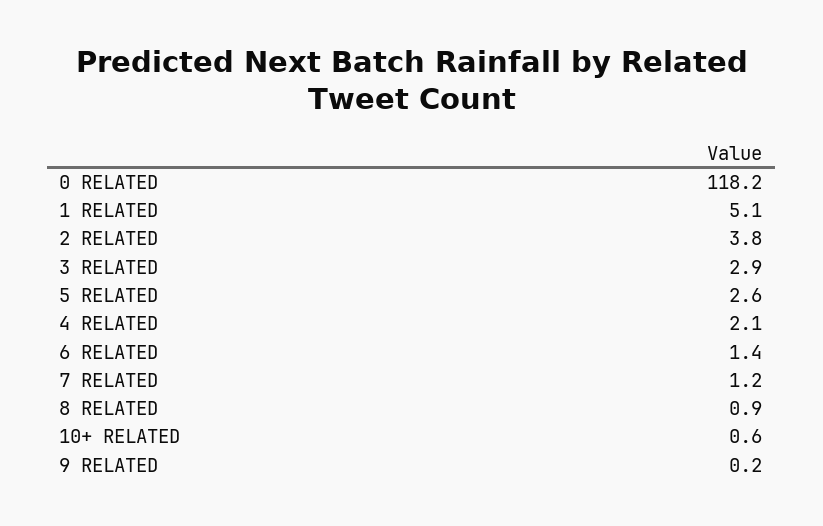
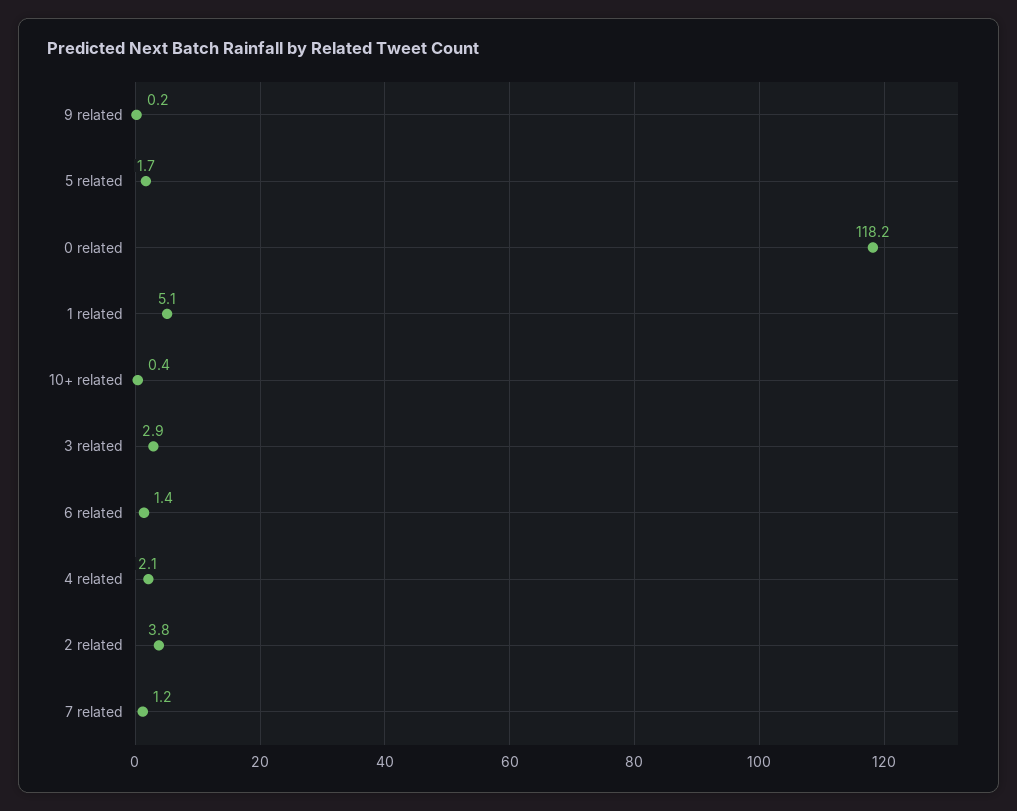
5 RELATED: 2.6 -> 1.7
8 RELATED: 0.9 -> none
10+ RELATED: 0.6 -> 0.4

